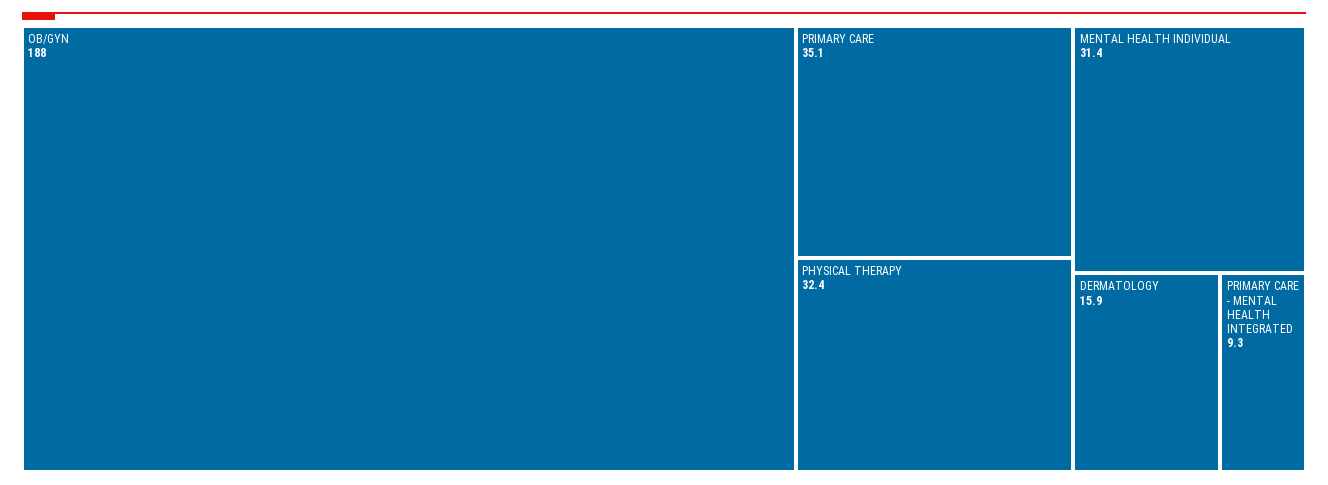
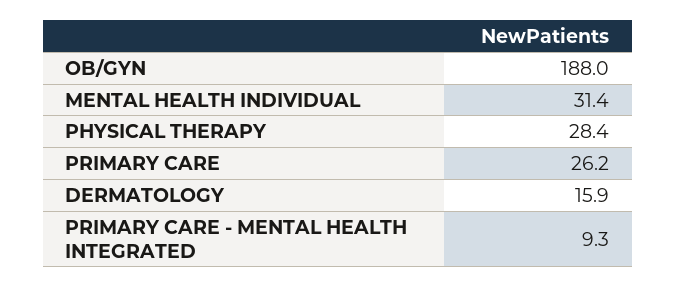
PRIMARY CARE: 35.1 -> 26.2
PHYSICAL THERAPY: 32.4 -> 28.4

